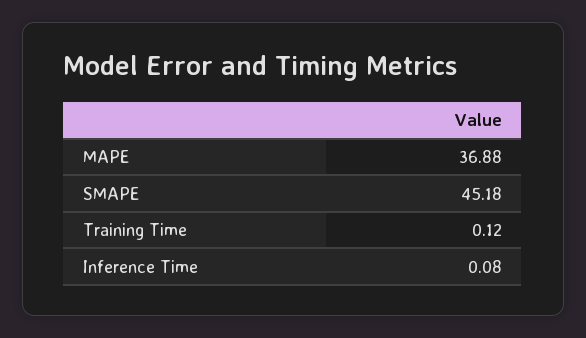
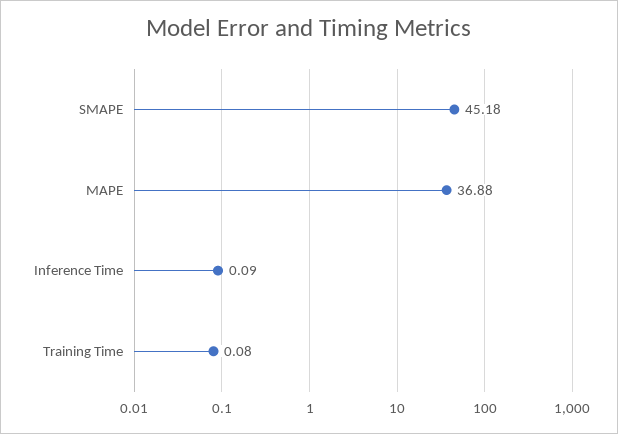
Training Time: 0.12 -> 0.08
Inference Time: 0.08 -> 0.09

